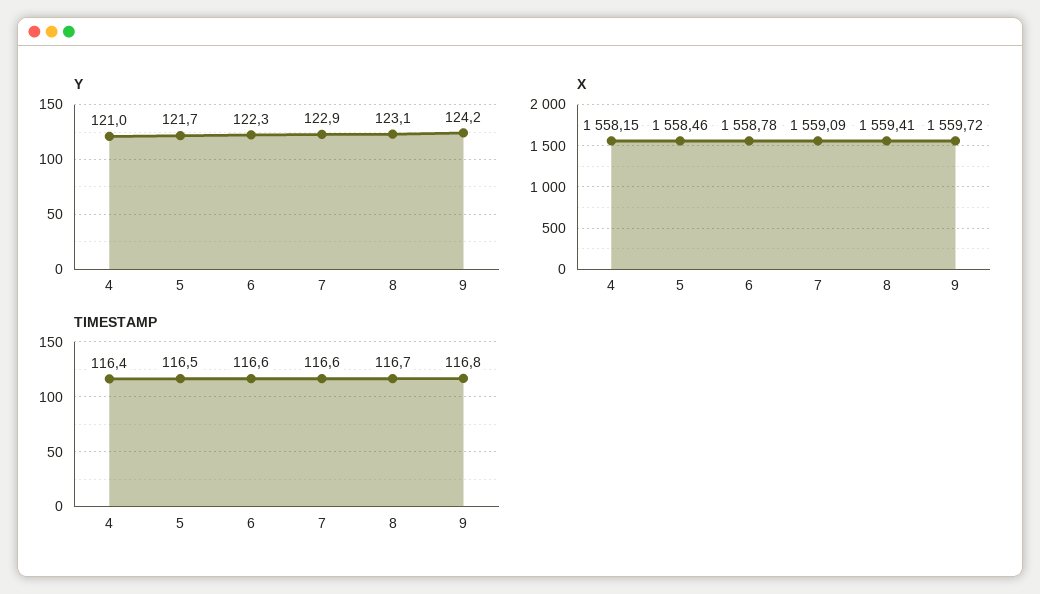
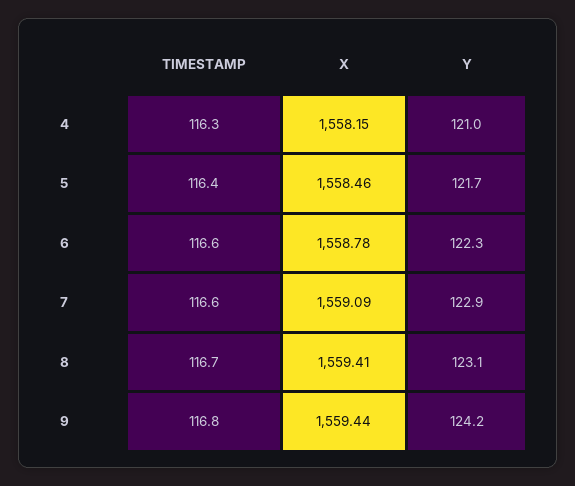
X, 9: 1559.72 -> 1559.44
TIMESTAMP, 4: 116.4 -> 116.3
TIMESTAMP, 5: 116.5 -> 116.4

